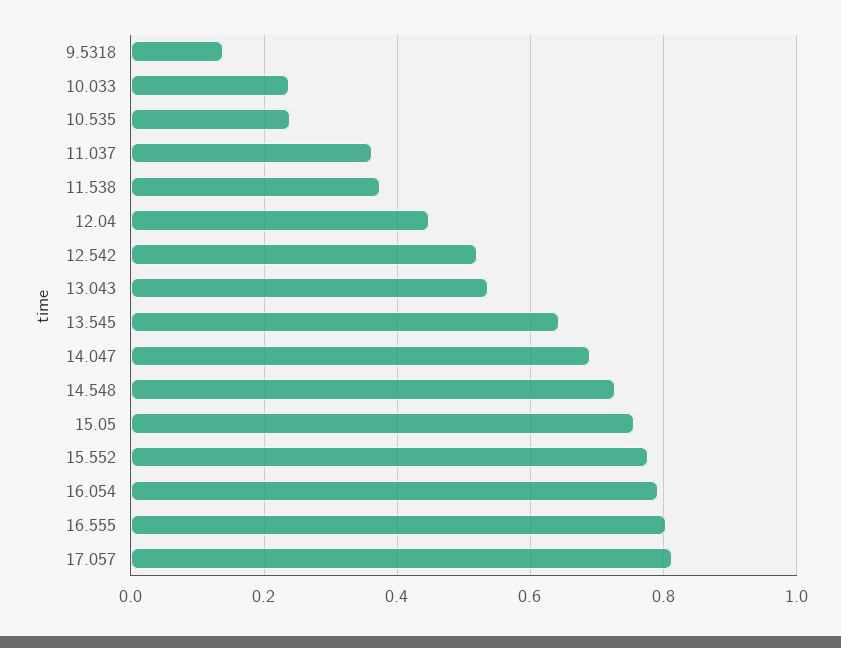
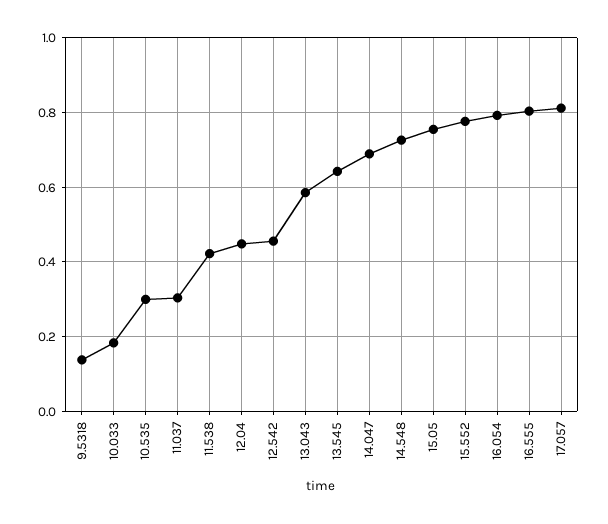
10.033: 0.24 -> 0.18
10.535: 0.24 -> 0.3
11.037: 0.36 -> 0.3
11.538: 0.38 -> 0.42
12.542: 0.52 -> 0.46
13.043: 0.54 -> 0.58

